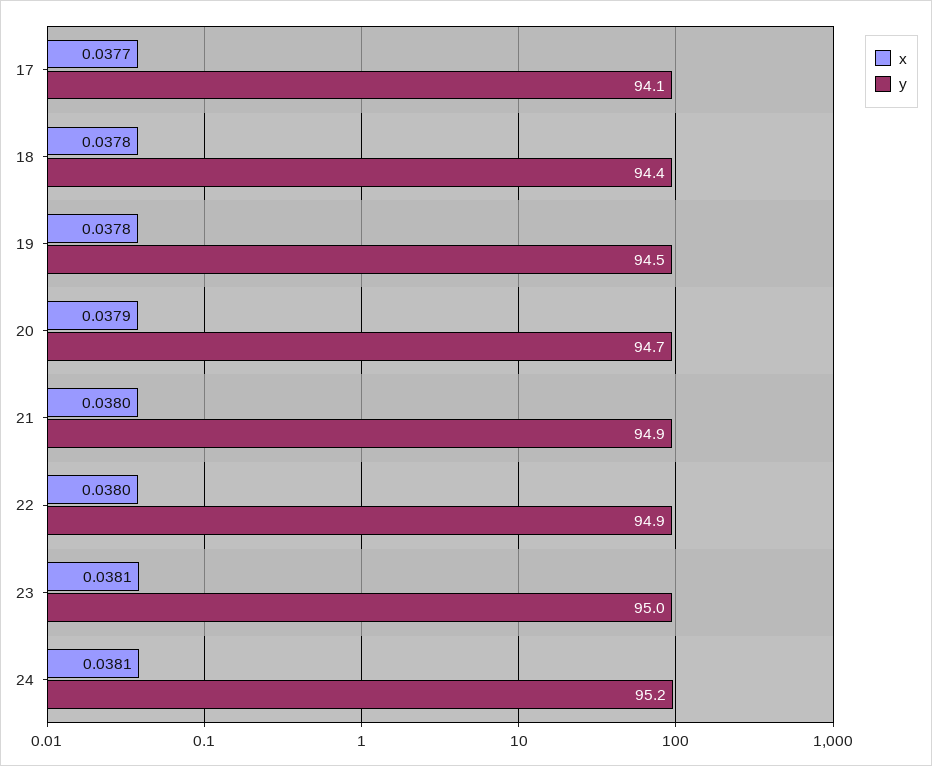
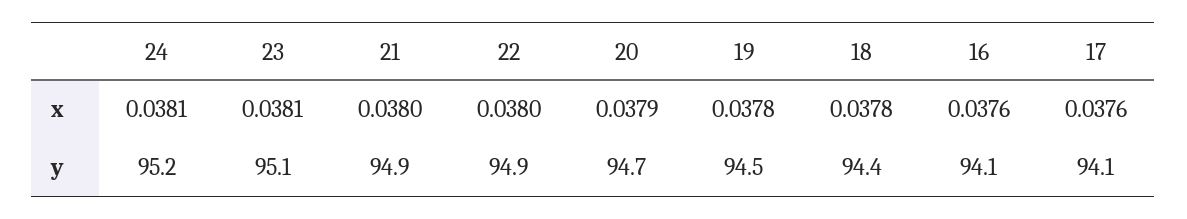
x, 17: 0.0377 -> 0.0376
y, 23: 95 -> 95.1
x, 16: none -> 0.0376
y, 16: none -> 94.1

